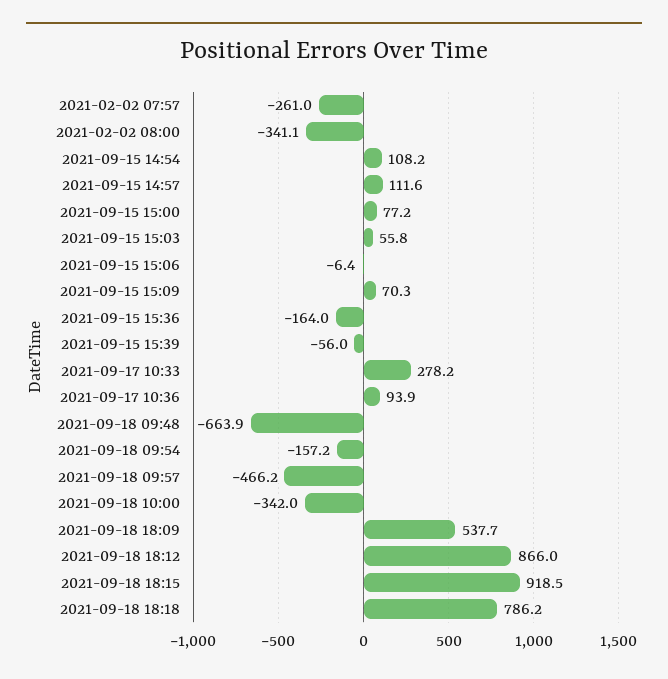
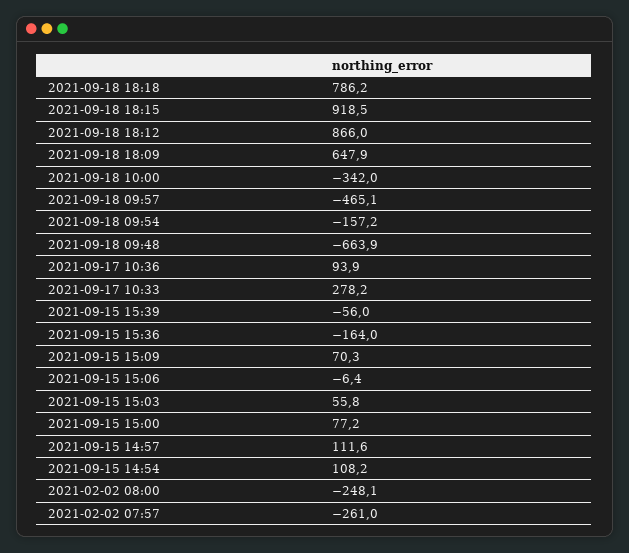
2021-02-02 08:00: -341.1 -> -248.1
2021-09-18 09:57: -466.2 -> -465.1
2021-09-18 18:09: 537.7 -> 647.9

